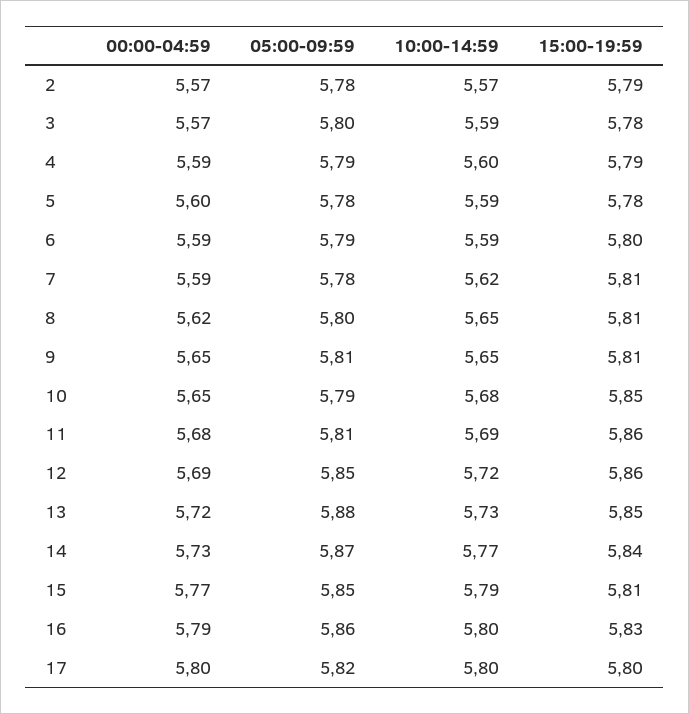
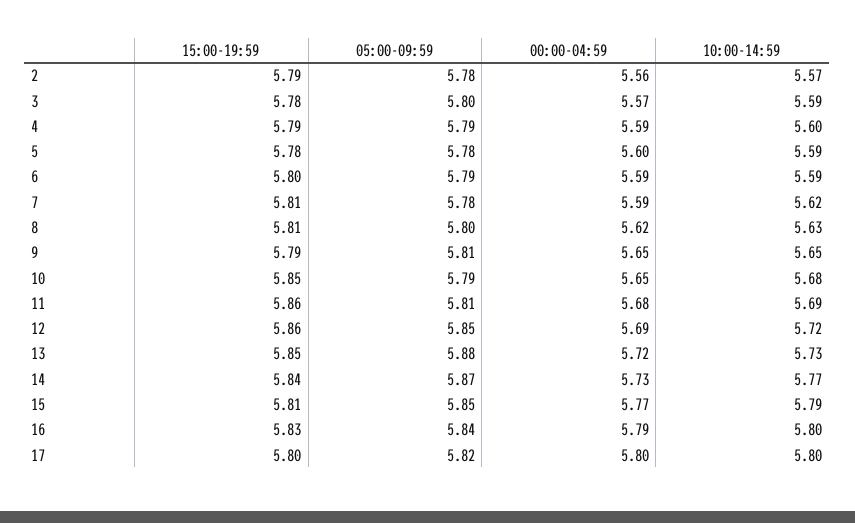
00:00-04:59, 2: 5.57 -> 5.56
10:00-14:59, 8: 5.65 -> 5.63
15:00-19:59, 9: 5.81 -> 5.79
05:00-09:59, 16: 5.86 -> 5.84

